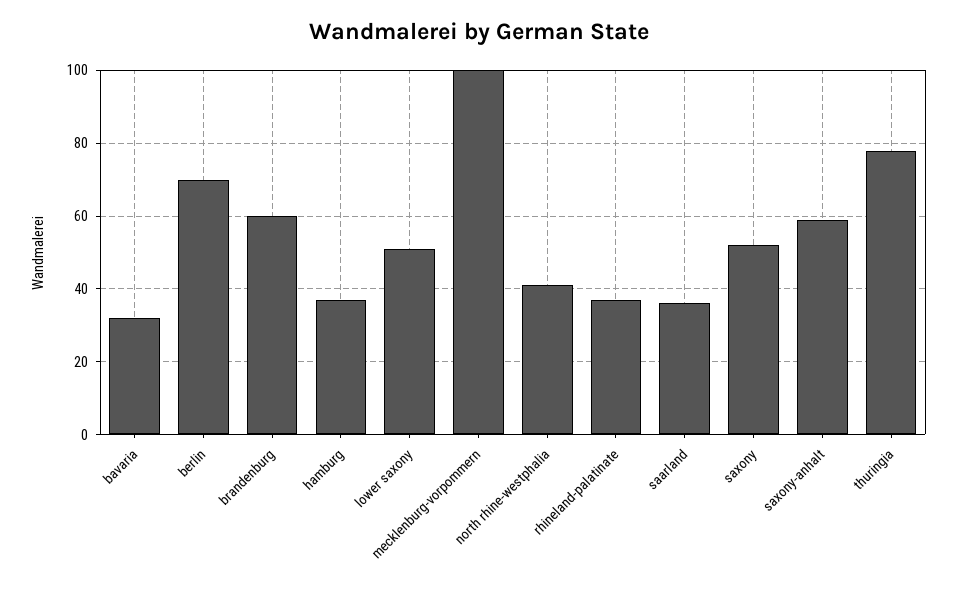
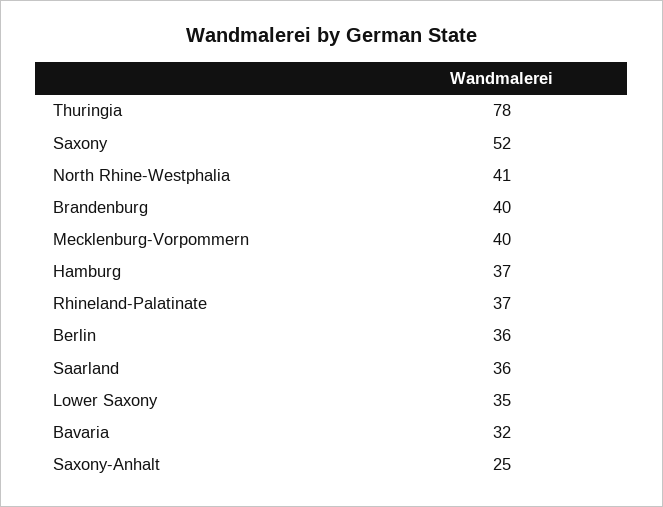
berlin: 70 -> 36
brandenburg: 60 -> 40
lower saxony: 50 -> 35
mecklenburg-vorpommern: 100 -> 40
saxony-anhalt: 60 -> 25

